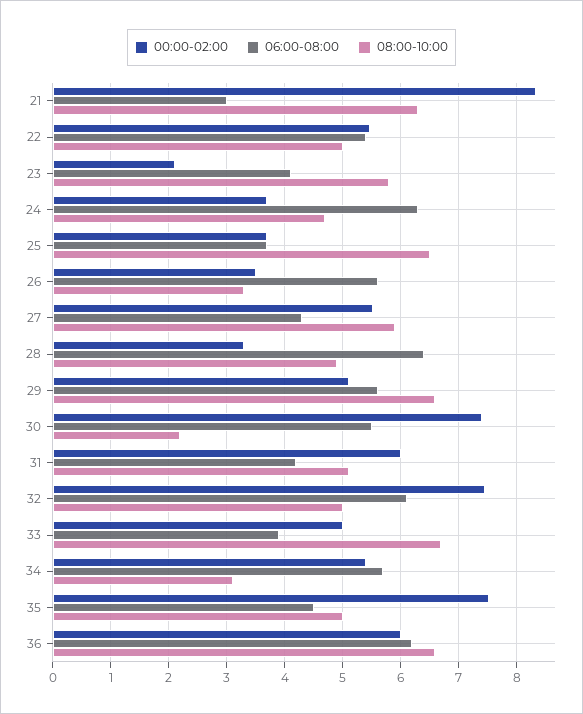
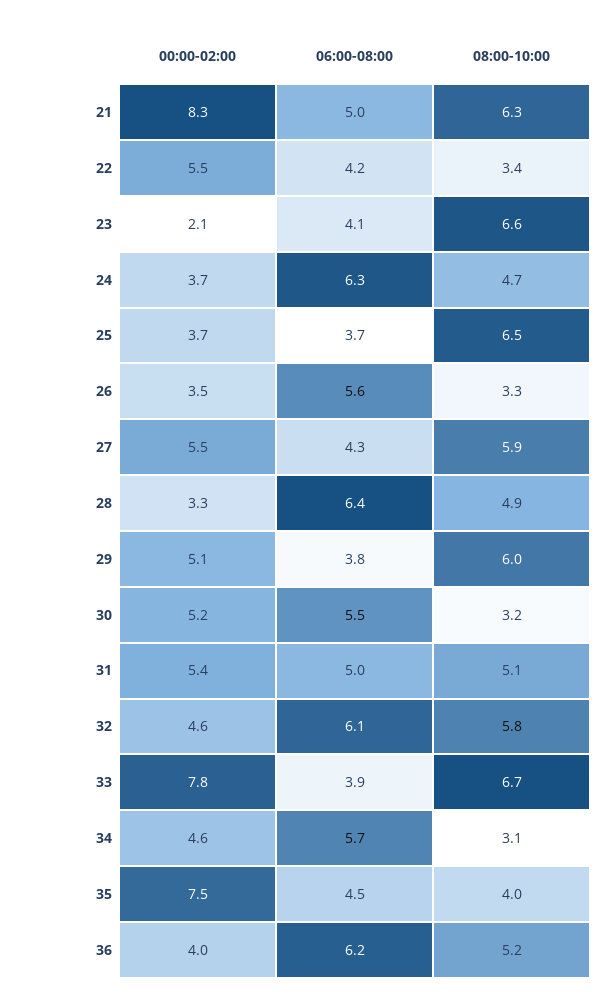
06:00-08:00, 21: 3 -> 5
06:00-08:00, 22: 5.4 -> 4.2
08:00-10:00, 22: 5 -> 3.4
08:00-10:00, 23: 5.8 -> 6.6
06:00-08:00, 29: 5.6 -> 3.8
08:00-10:00, 29: 6.6 -> 6
00:00-02:00, 30: 7.4 -> 5.2
08:00-10:00, 30: 2.2 -> 3.2
00:00-02:00, 31: 6 -> 5.4
06:00-08:00, 31: 4.2 -> 5
00:00-02:00, 32: 7.4 -> 4.6
08:00-10:00, 32: 5 -> 5.8
00:00-02:00, 33: 5 -> 7.8
00:00-02:00, 34: 5.4 -> 4.6
08:00-10:00, 35: 5 -> 4
00:00-02:00, 36: 6 -> 4
08:00-10:00, 36: 6.6 -> 5.2

